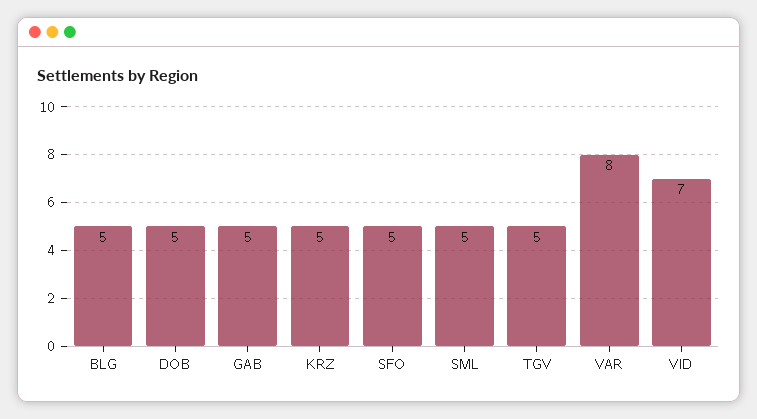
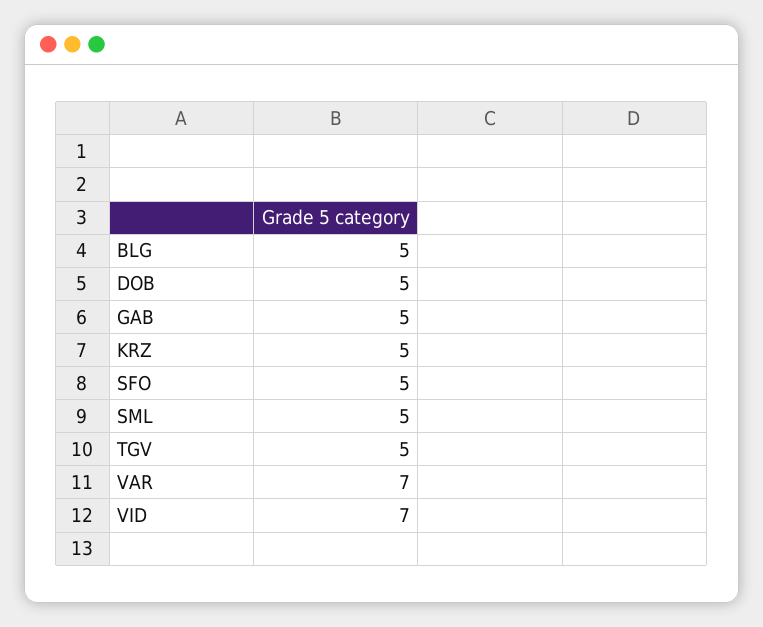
VAR: 8 -> 7

